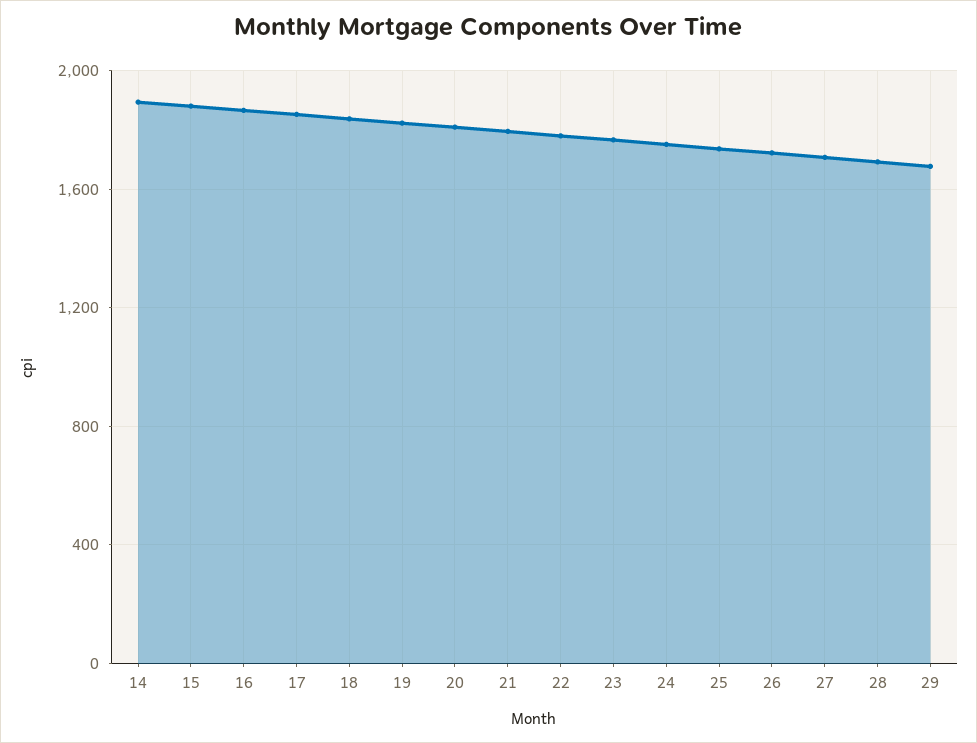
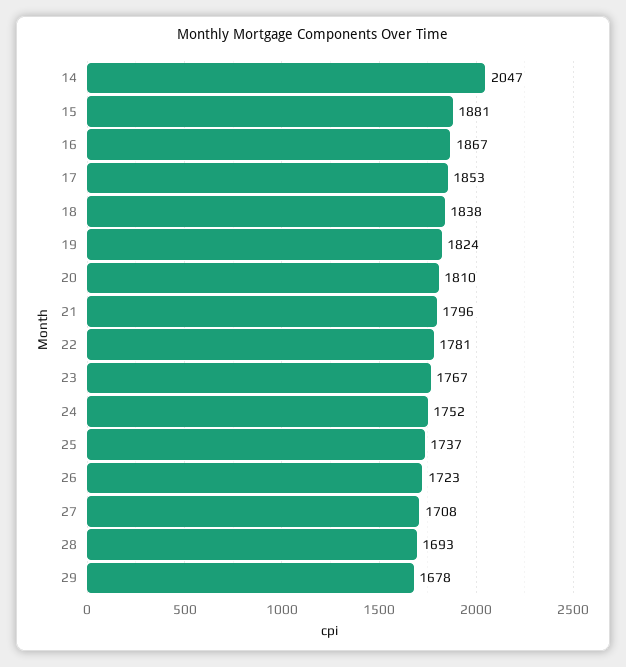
14: 1900 -> 2047

